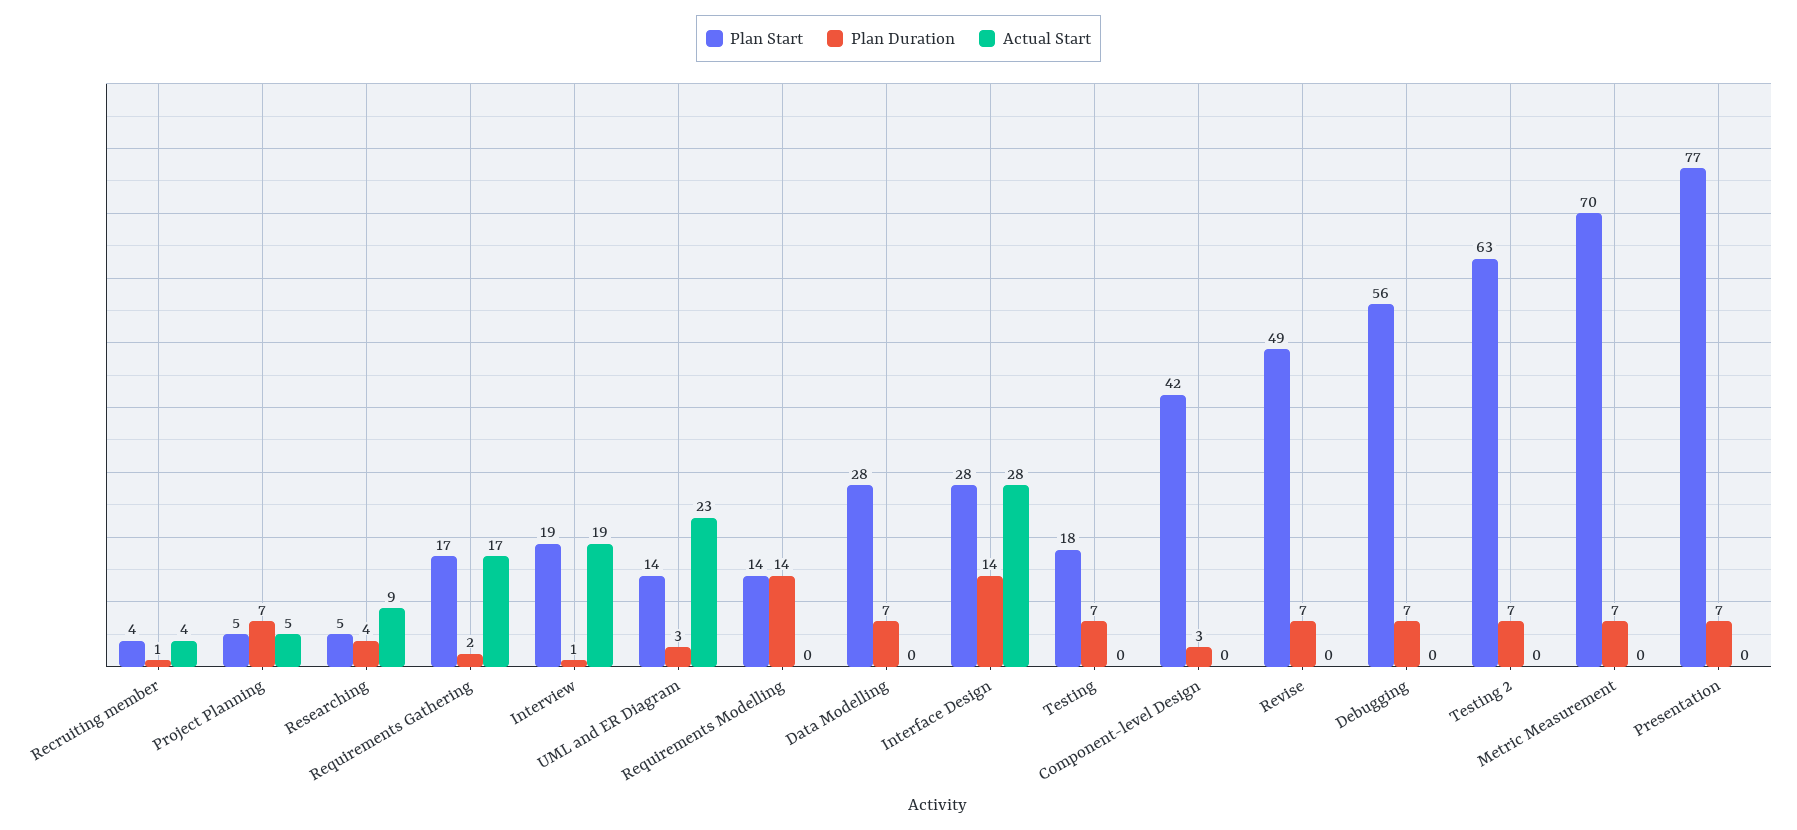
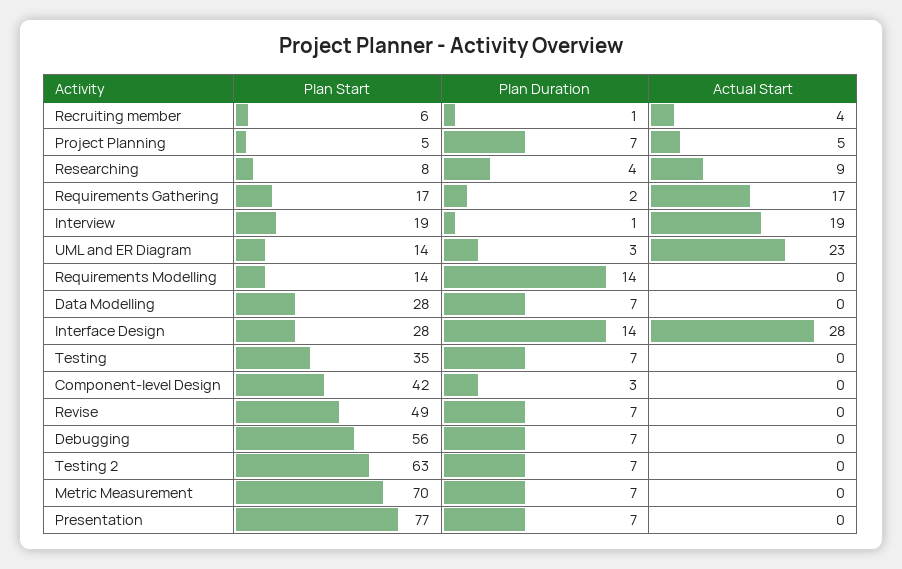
Plan Start, Recruiting member: 4 -> 6
Plan Start, Researching: 5 -> 8
Plan Start, Testing: 18 -> 35

